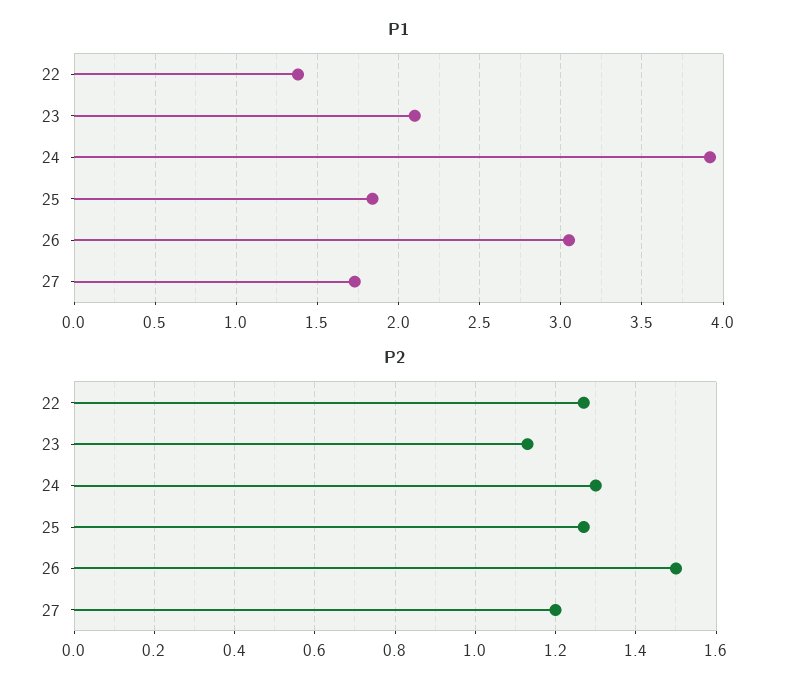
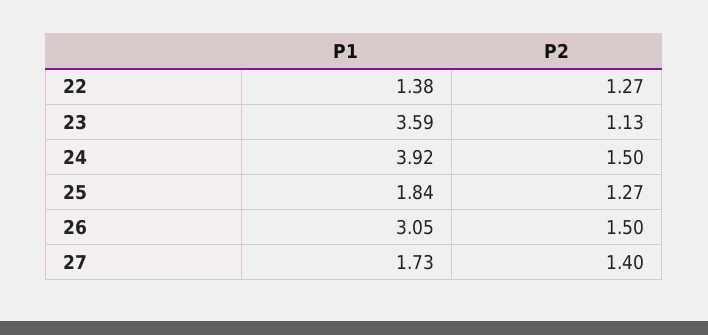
P1, 23: 2.1 -> 3.59
P2, 24: 1.3 -> 1.5
P2, 27: 1.2 -> 1.4

